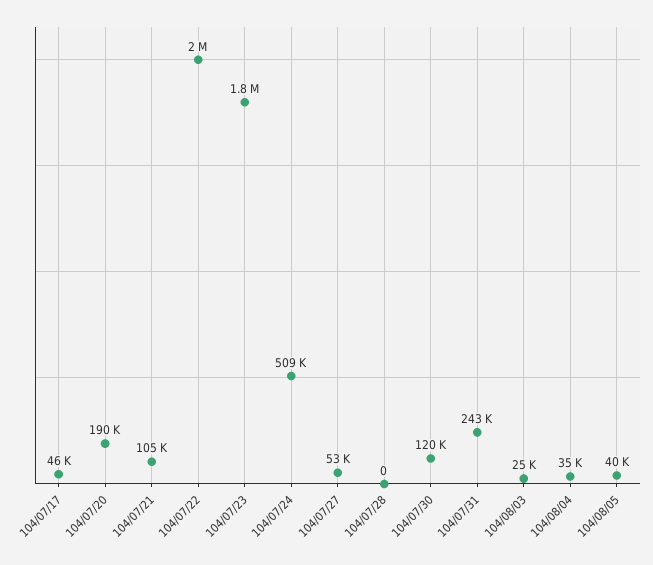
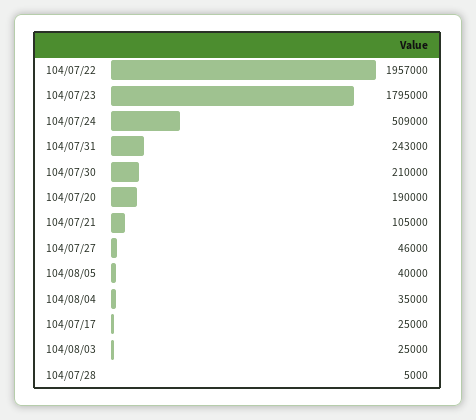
104/07/17: 46000 -> 25000
104/07/27: 53000 -> 46000
104/07/28: 0 -> 5000
104/07/30: 120000 -> 210000

